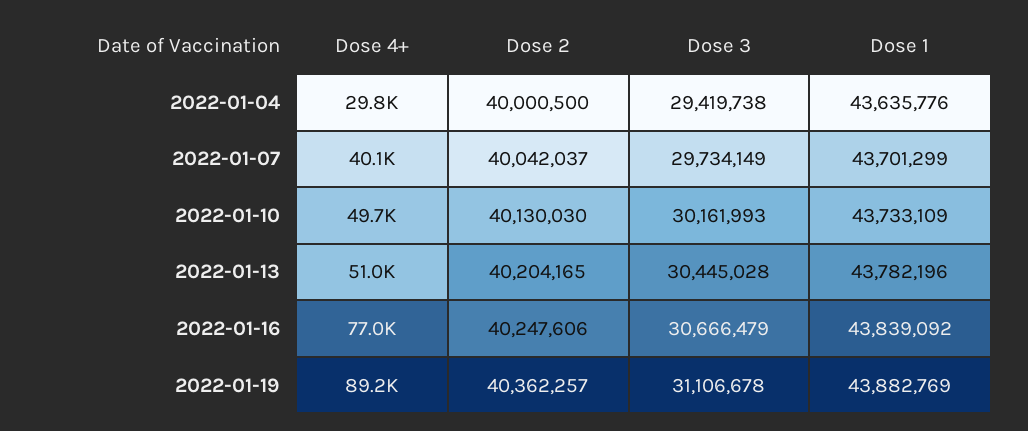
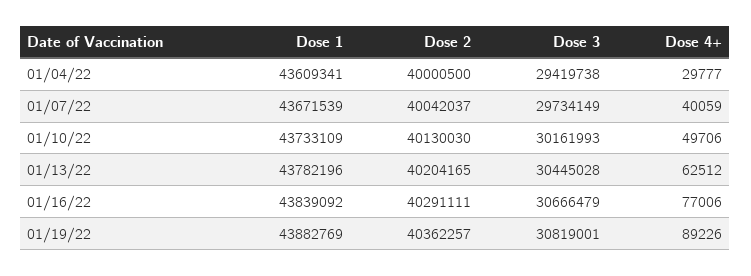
Dose 1, 2022-01-04: 43635776 -> 43609341
Dose 1, 2022-01-07: 43701299 -> 43671539
Dose 4+, 2022-01-13: 51000 -> 62512
Dose 2, 2022-01-16: 40247606 -> 40291111
Dose 3, 2022-01-19: 31106678 -> 30819001

